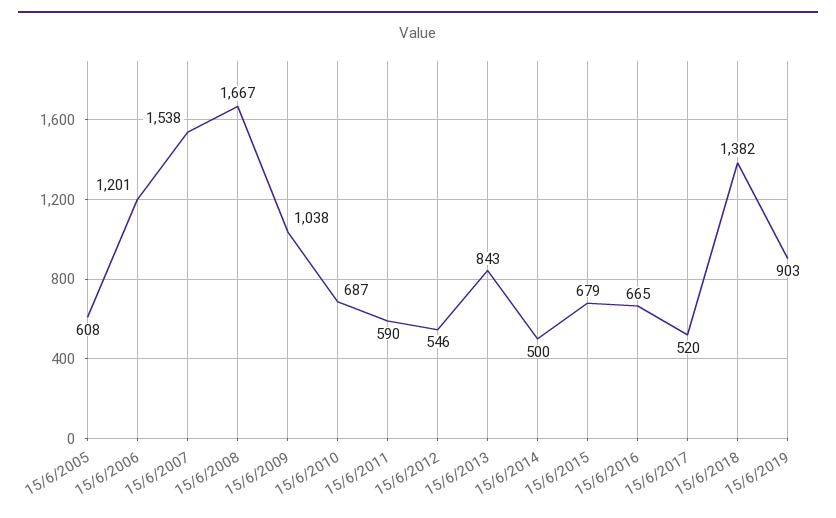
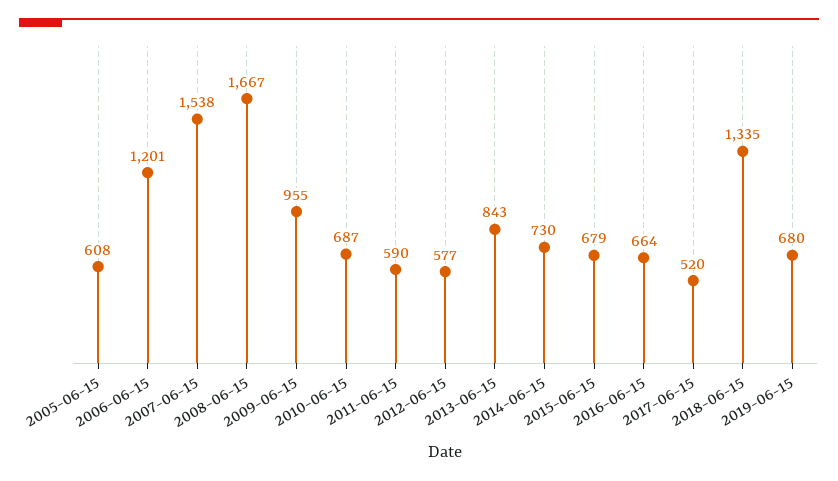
15/6/2009: 1038 -> 955
15/6/2012: 546 -> 577
15/6/2014: 500 -> 730
15/6/2016: 665 -> 664
15/6/2018: 1382 -> 1335
15/6/2019: 903 -> 680

